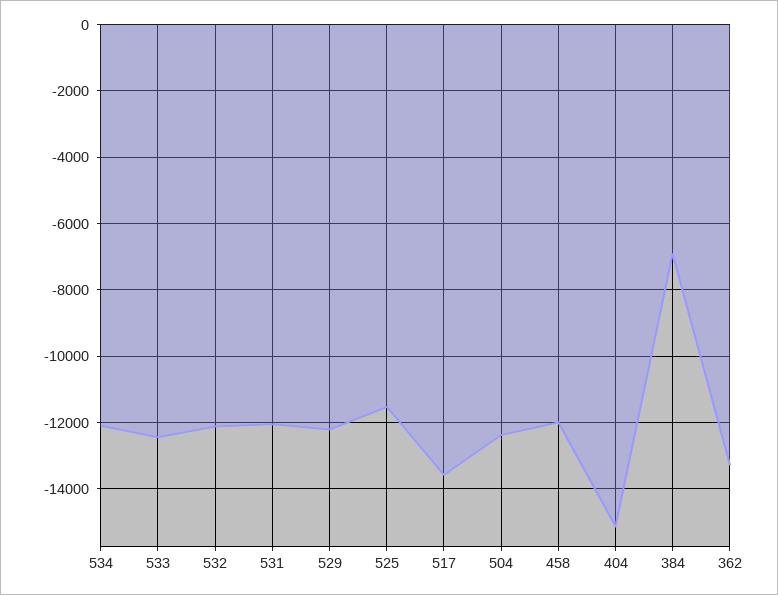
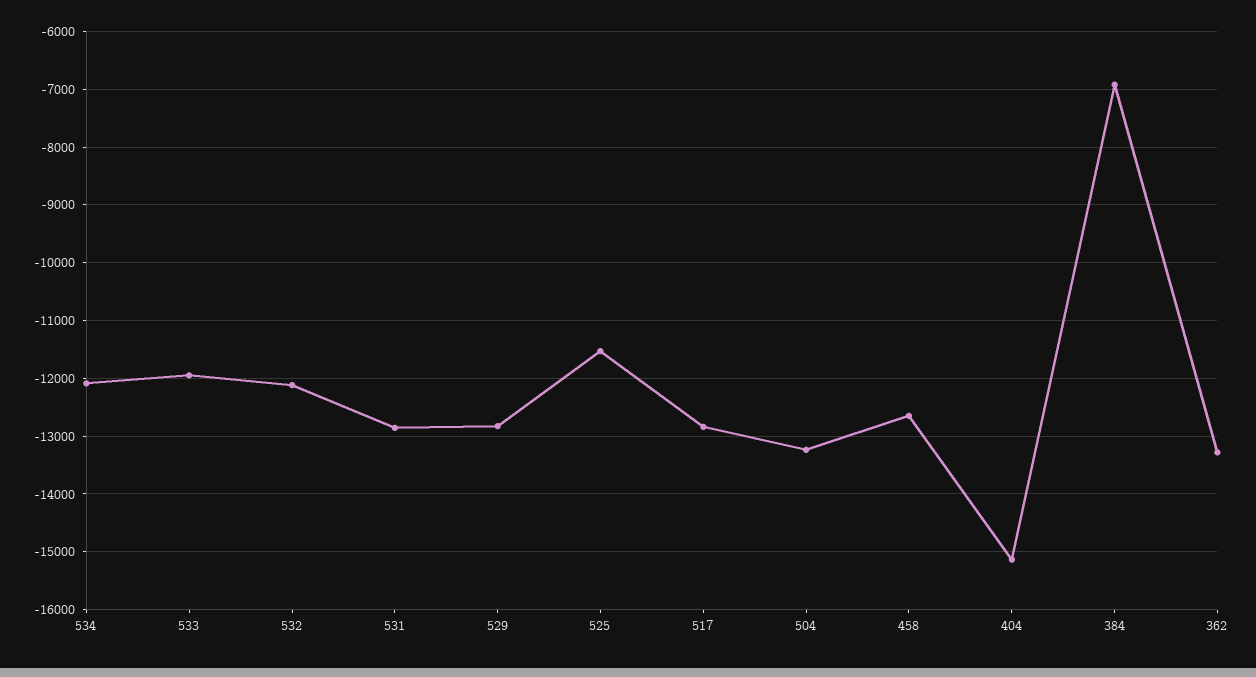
533: -12400 -> -12000
531: -12000 -> -12800
529: -12200 -> -12800
517: -13600 -> -12800
504: -12400 -> -13200
458: -12000 -> -12600

